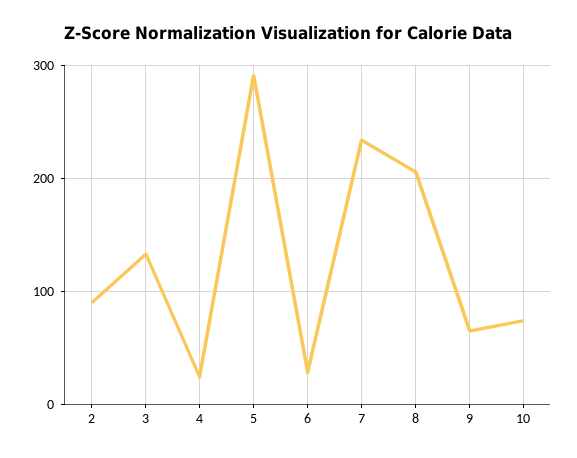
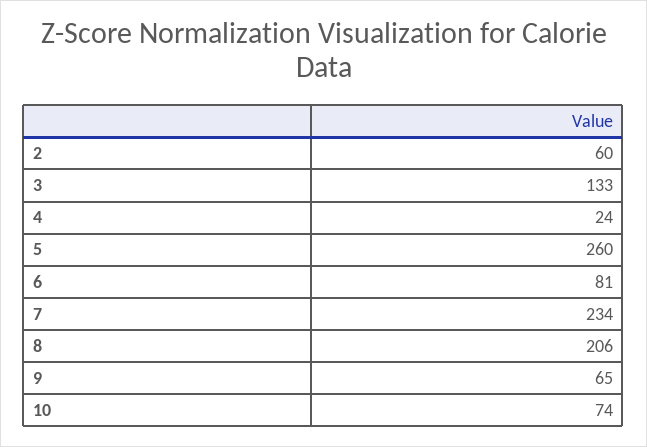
2: 90 -> 60
5: 290 -> 260
6: 30 -> 81

